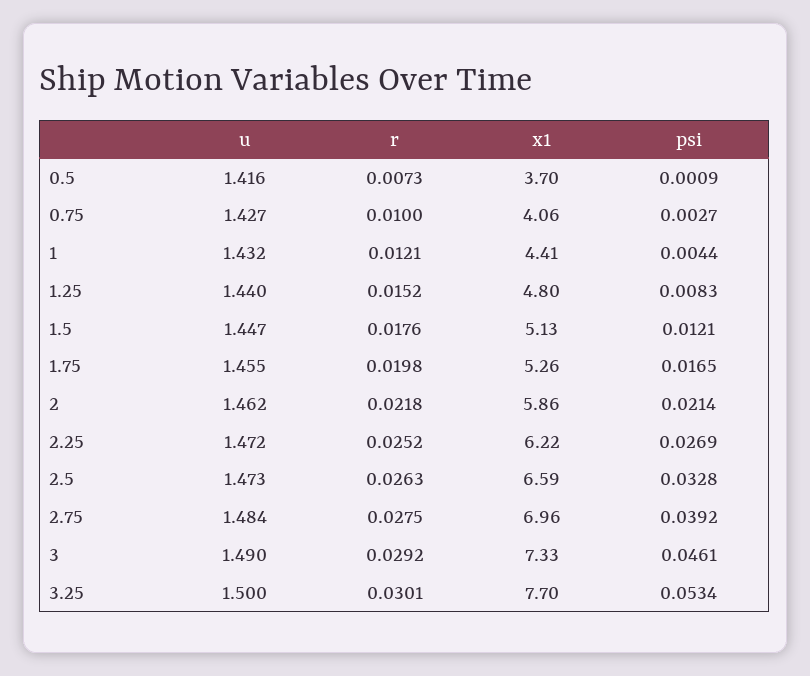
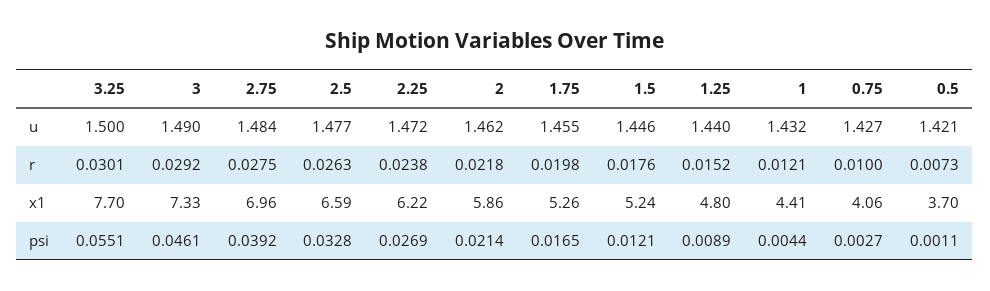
u, 0.5: 1.416 -> 1.421
psi, 0.5: 0.0009 -> 0.0011
psi, 1.25: 0.0083 -> 0.0089
u, 1.5: 1.447 -> 1.446
x1, 1.5: 5.13 -> 5.24
r, 2.25: 0.0252 -> 0.0238
u, 2.5: 1.473 -> 1.477
psi, 3.25: 0.0534 -> 0.0551

